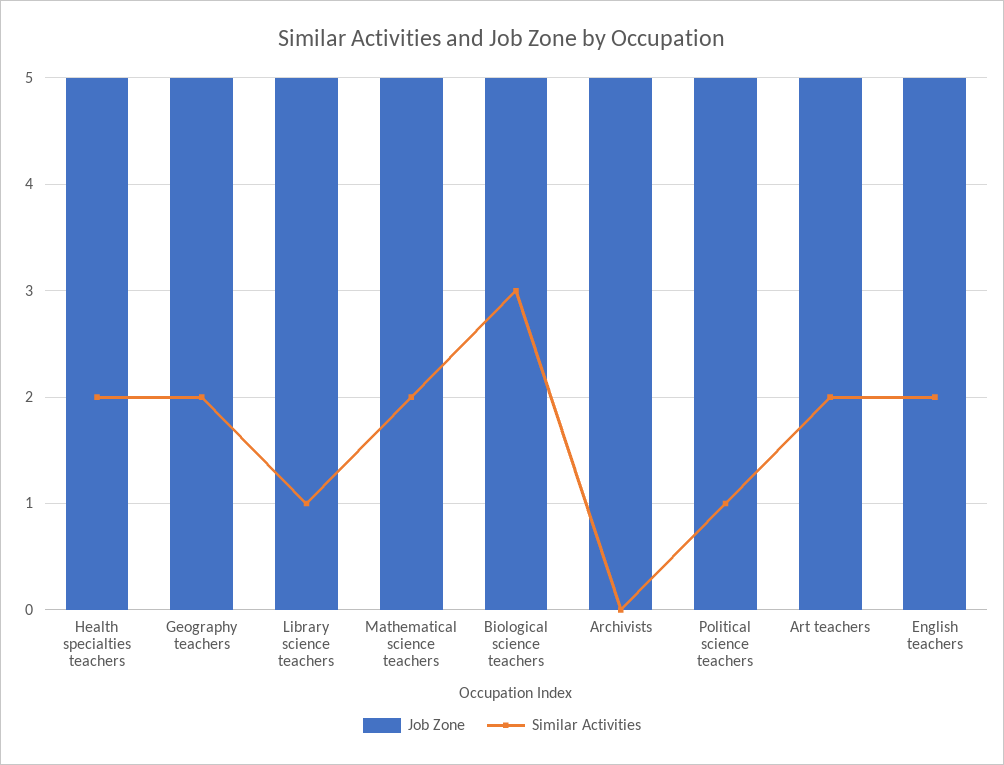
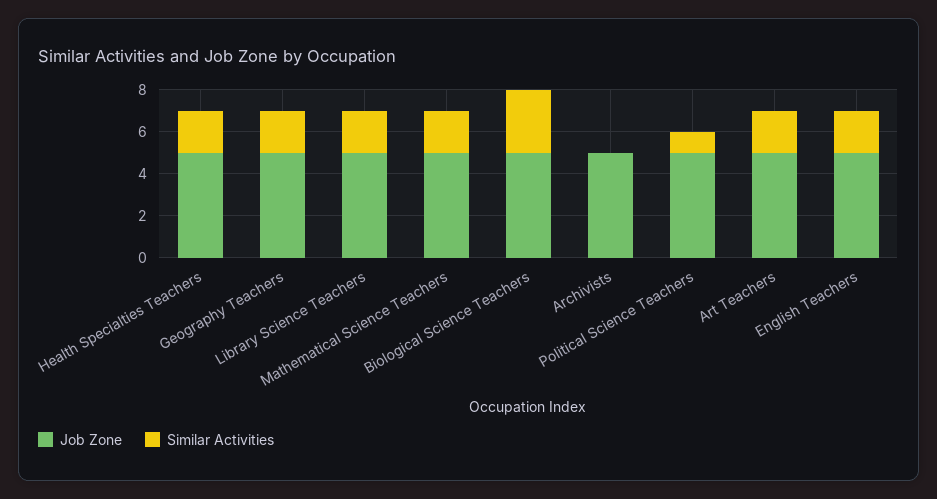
Similar Activities, Library science teachers: 1 -> 2

